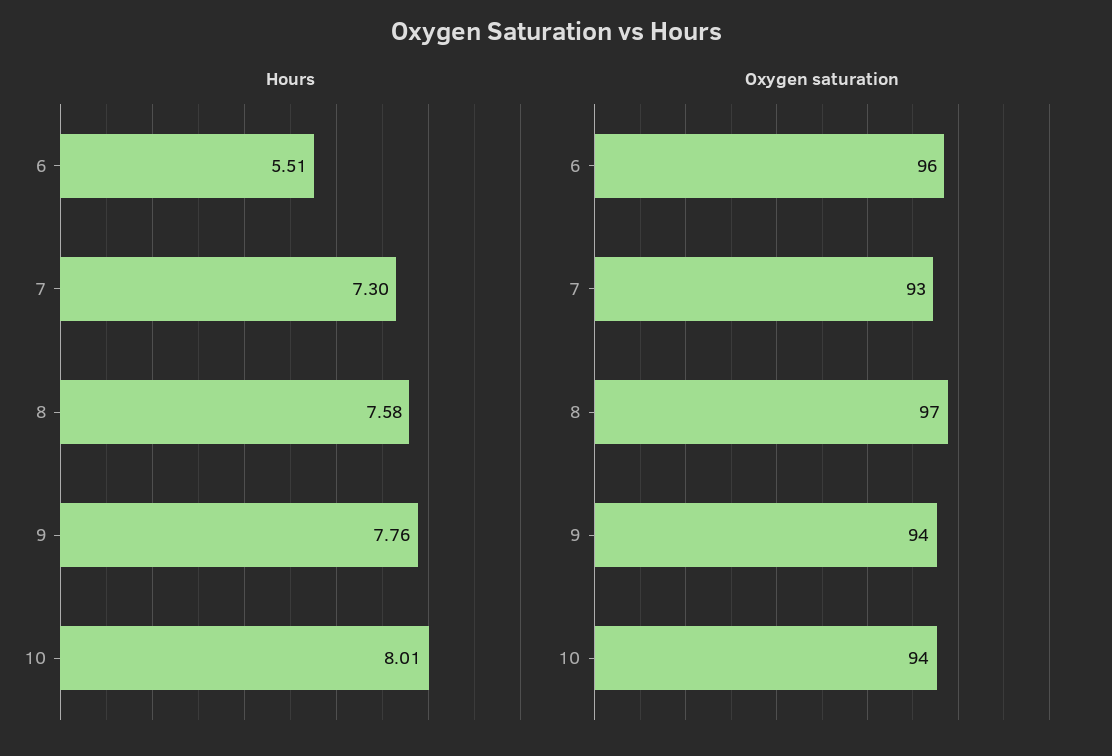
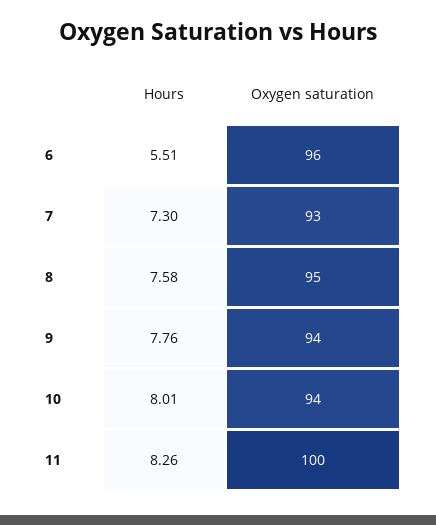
Oxygen saturation, 8: 97 -> 95
Hours, 11: none -> 8.26
Oxygen saturation, 11: none -> 100

